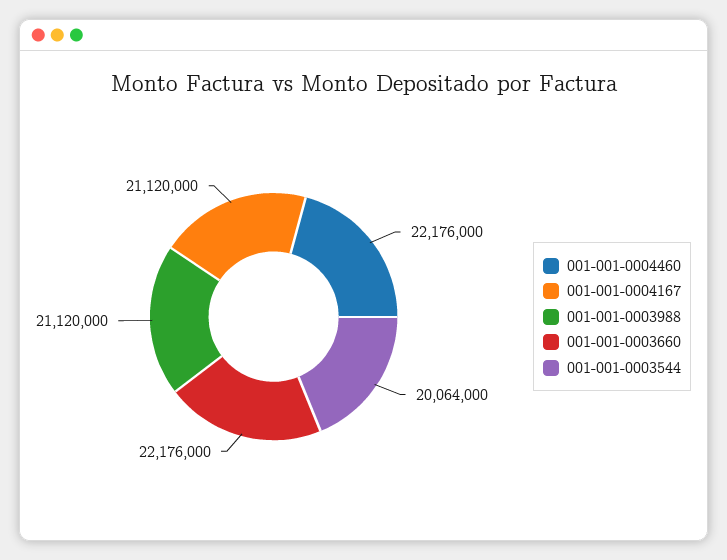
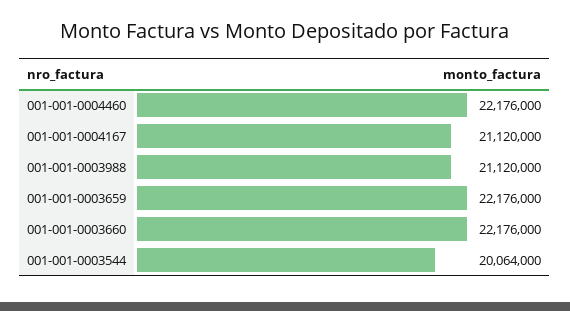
001-001-0003659: none -> 22176000

